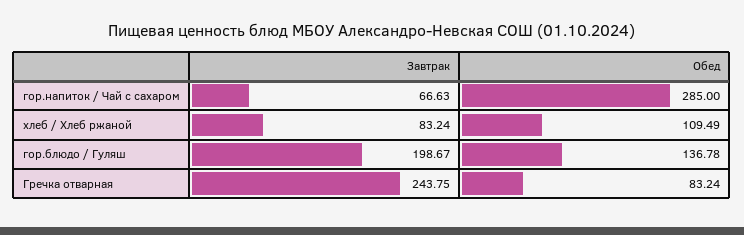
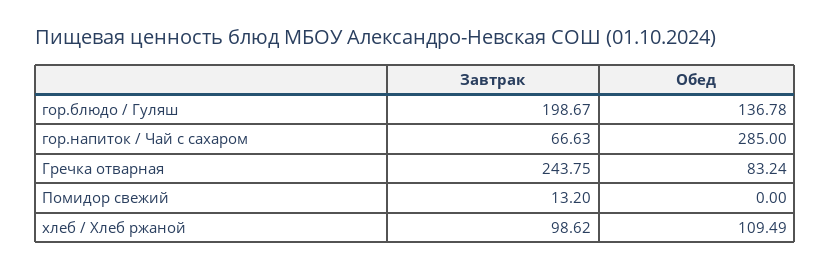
Завтрак, хлеб / Хлеб ржаной: 83.24 -> 98.62
Завтрак, Помидор свежий: none -> 13.2
Обед, Помидор свежий: none -> 0

